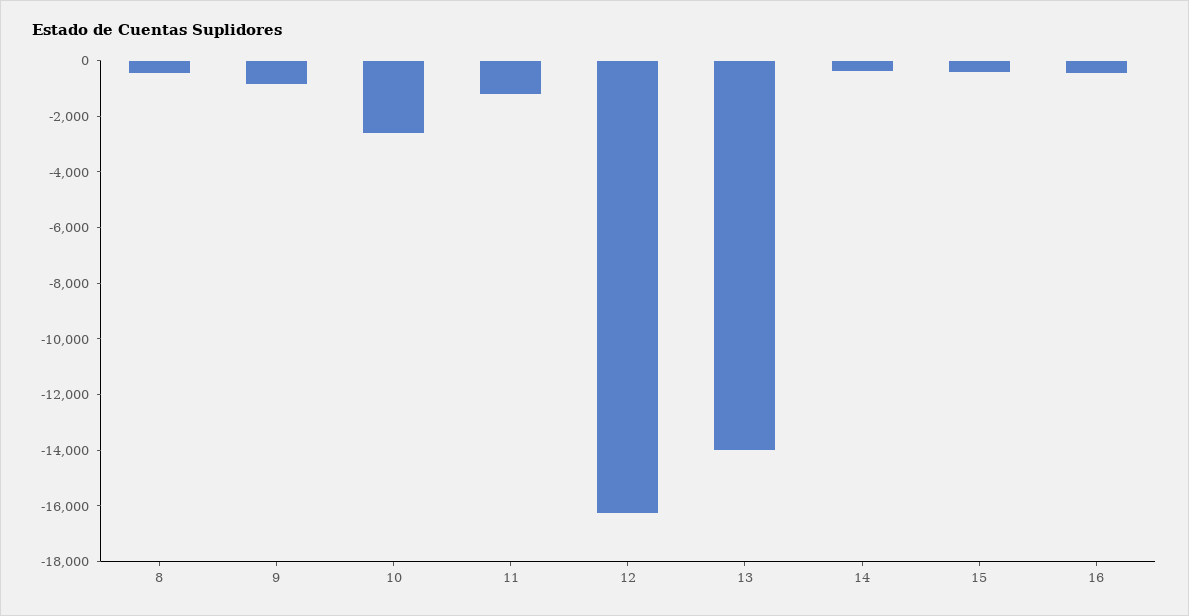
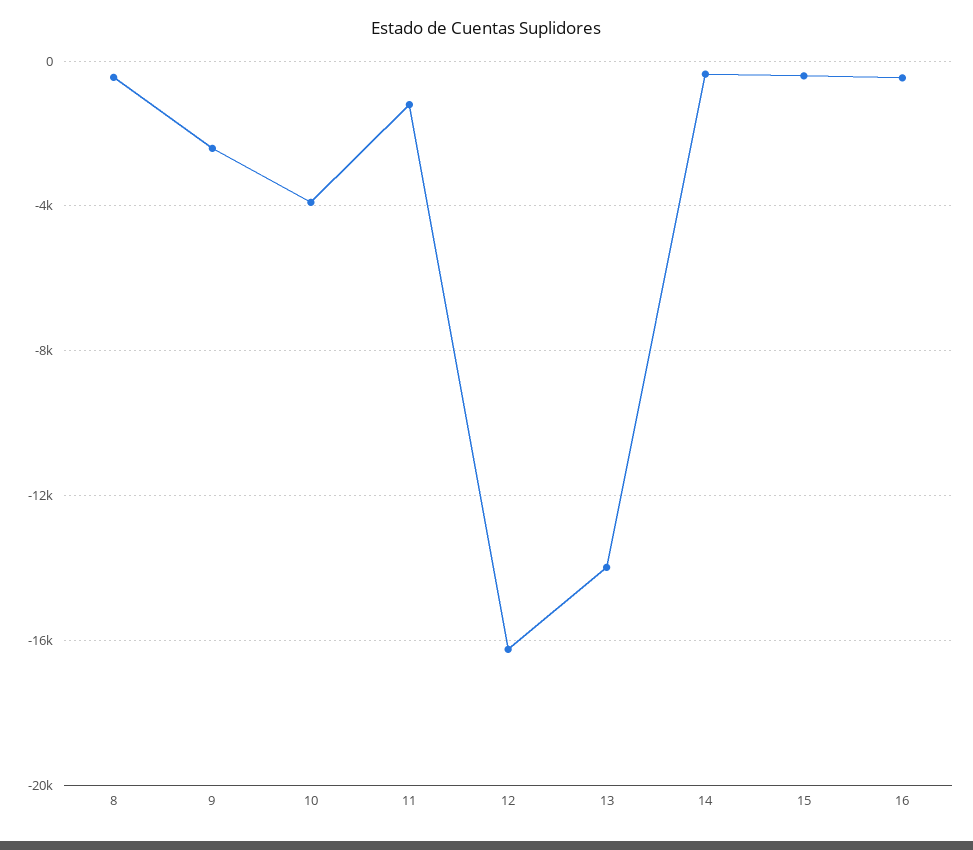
9: -1000 -> -2500
10: -2500 -> -4000

